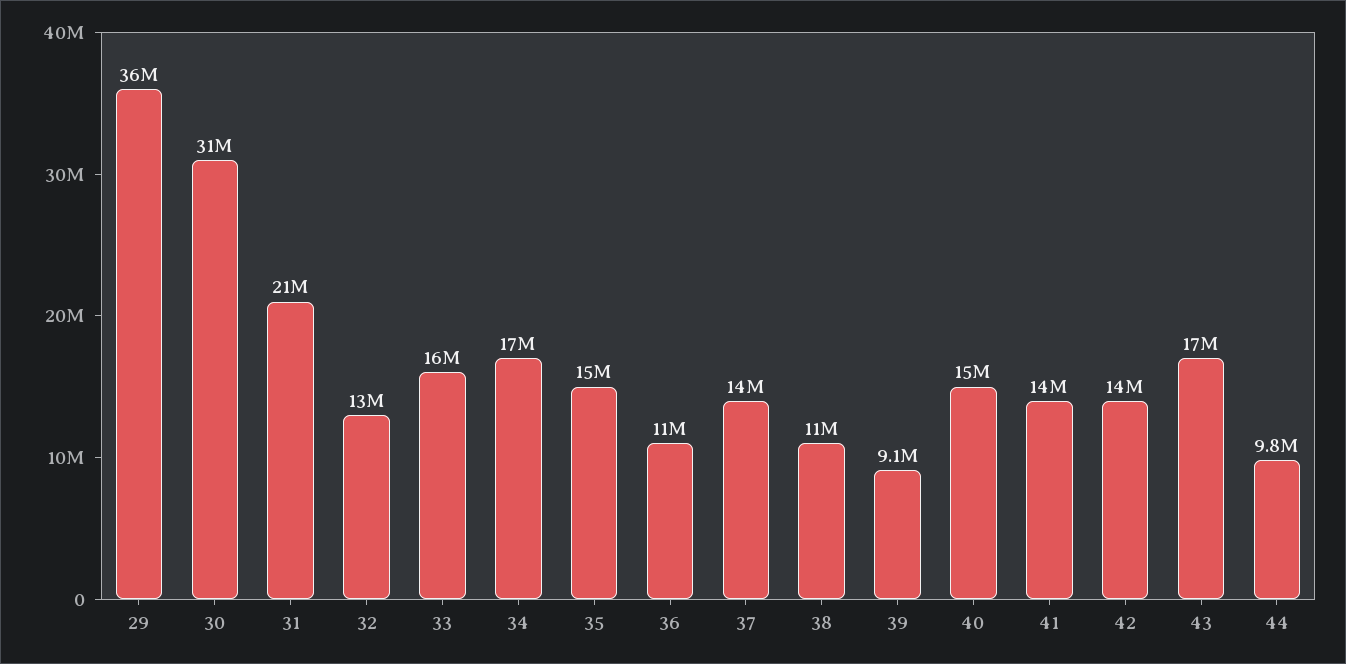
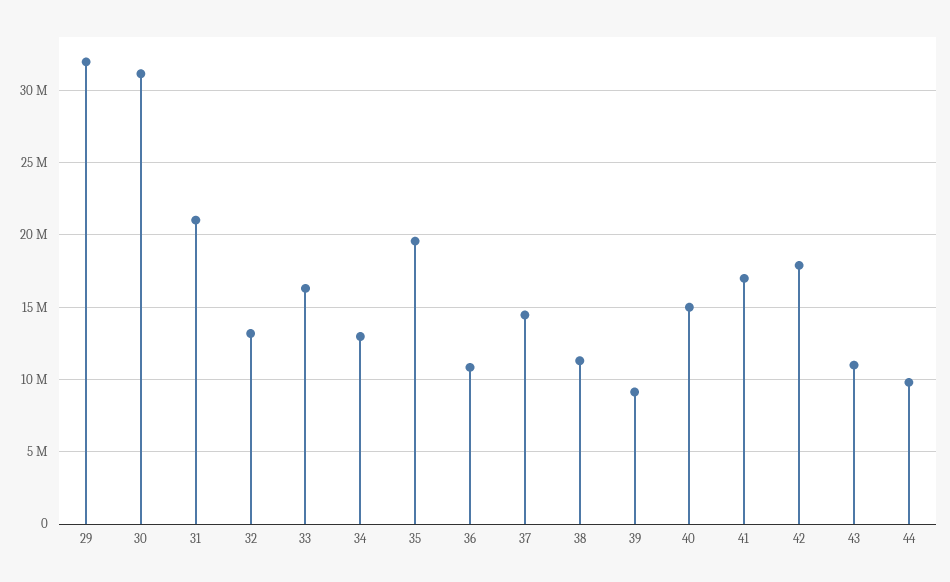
29: 36000000 -> 32000000
34: 17000000 -> 13000000
35: 15000000 -> 19500000
41: 14000000 -> 17000000
42: 14000000 -> 18000000
43: 17000000 -> 11000000

